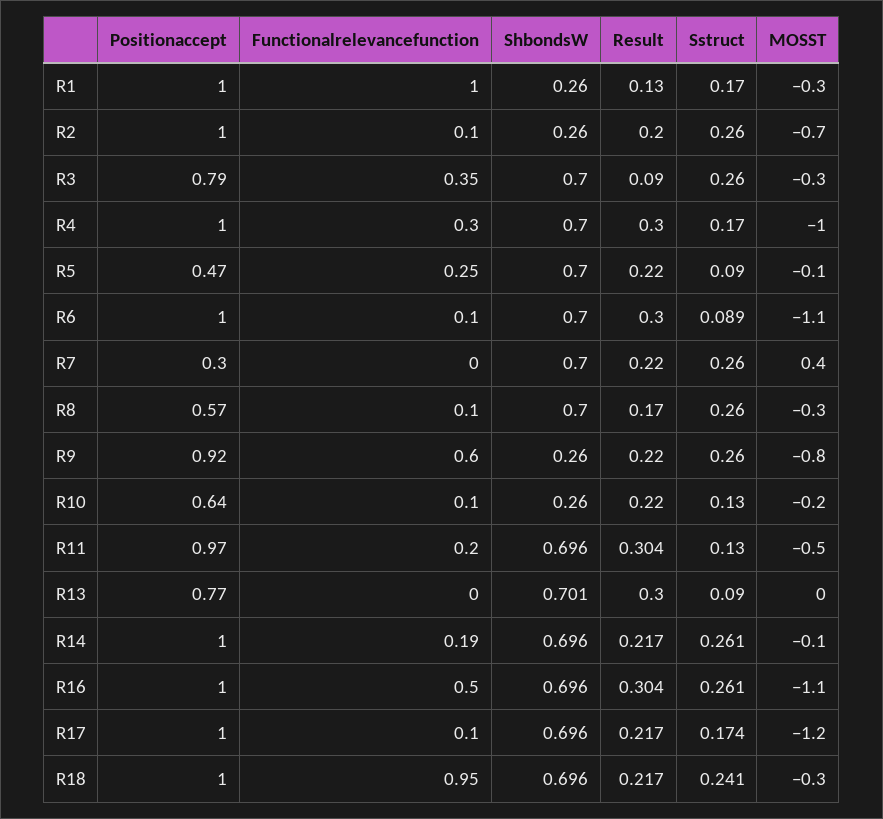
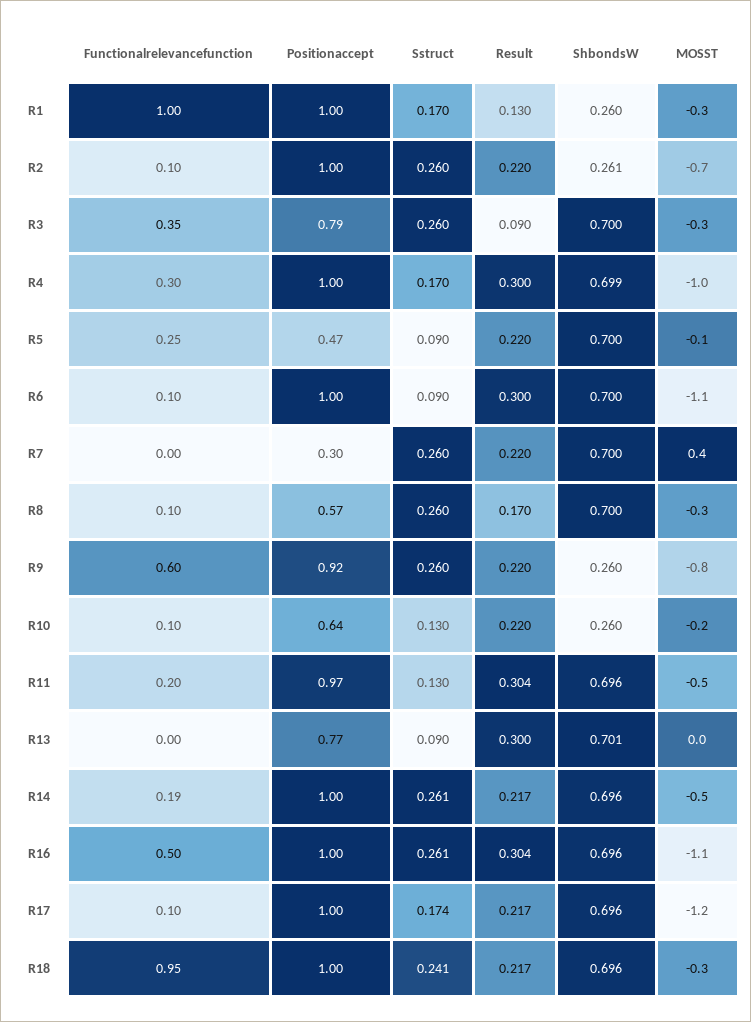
ShbondsW, R2: 0.26 -> 0.261
Result, R2: 0.2 -> 0.22
ShbondsW, R4: 0.7 -> 0.699
Sstruct, R6: 0.089 -> 0.09
MOSST, R14: -0.1 -> -0.5

